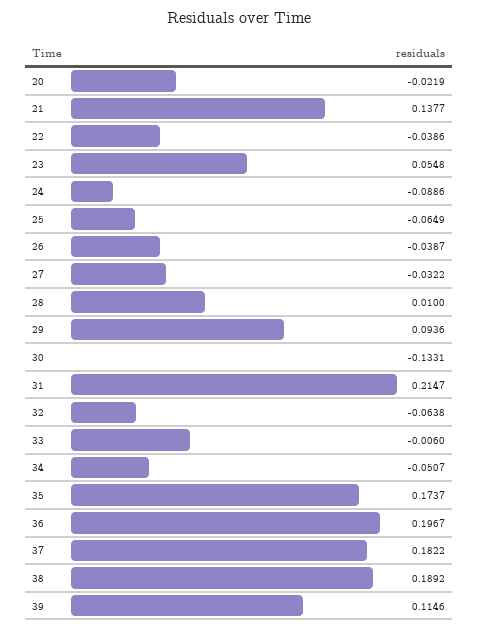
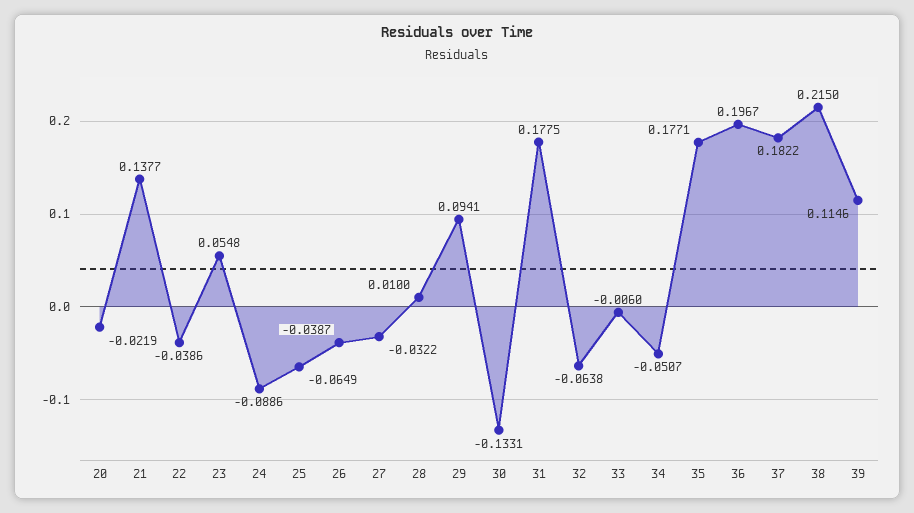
29: 0.0936 -> 0.0941
31: 0.2147 -> 0.1775
35: 0.1737 -> 0.1771
38: 0.1892 -> 0.215

